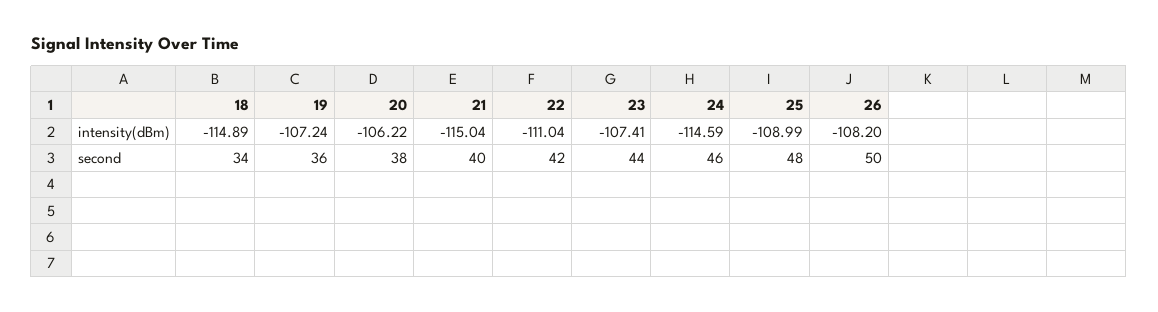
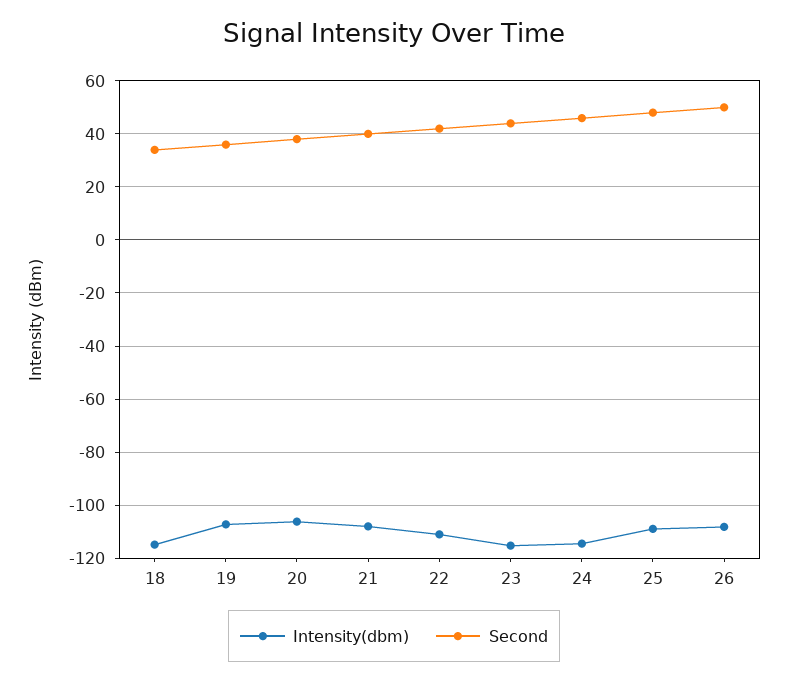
intensity(dBm), 21: -115.04 -> -107.5
intensity(dBm), 23: -107.41 -> -115

